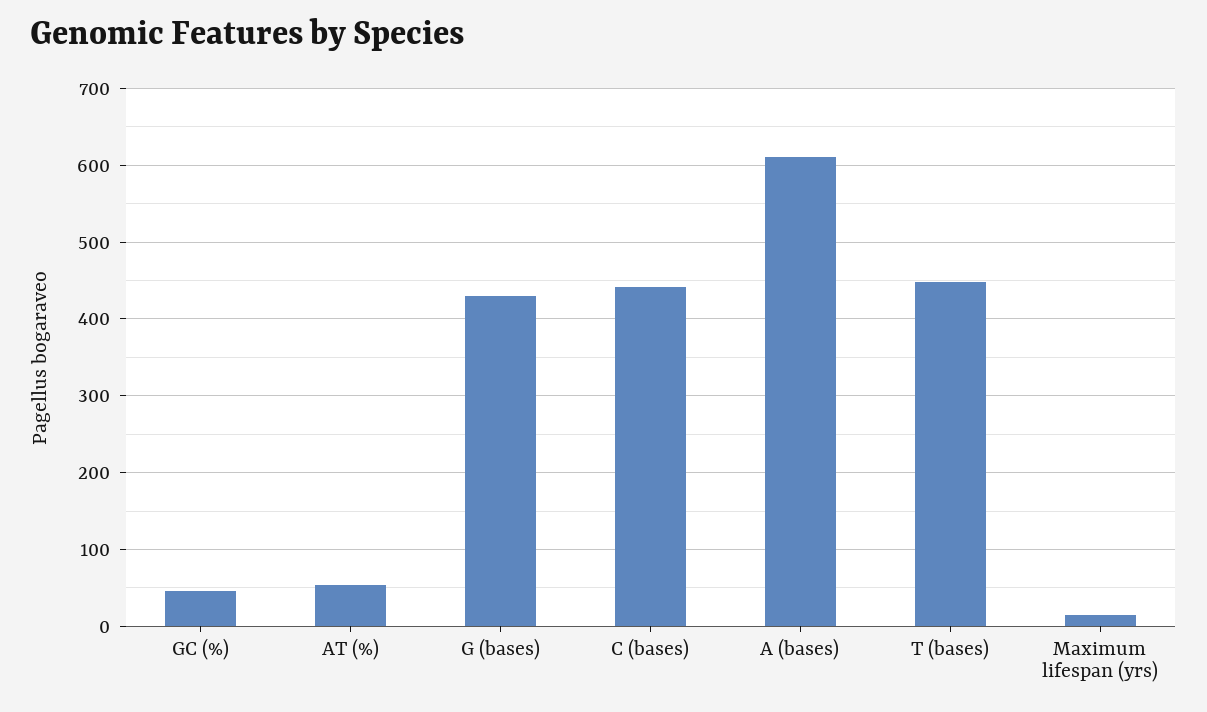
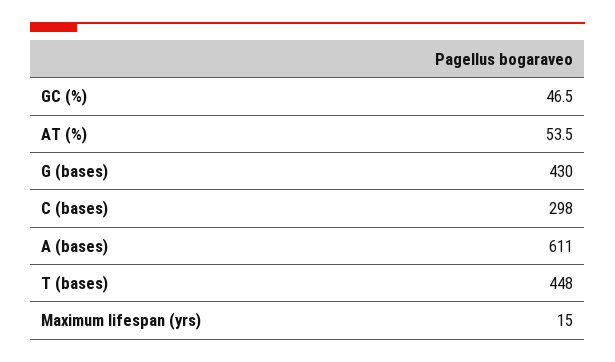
C (bases): 440 -> 298

